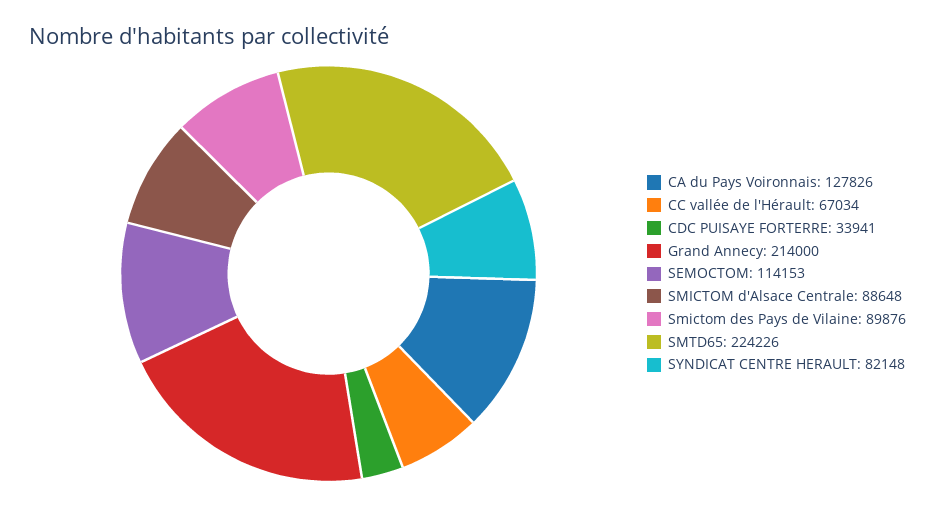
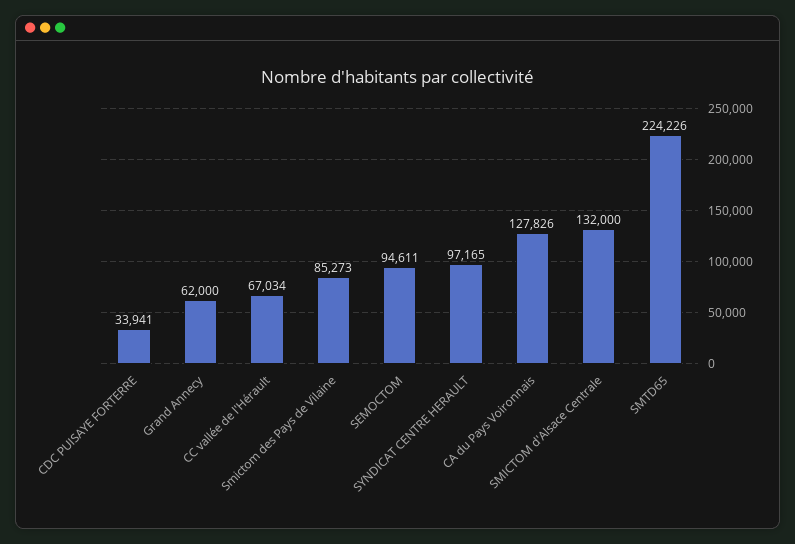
Grand Annecy: 214000 -> 62000
SEMOCTOM: 114153 -> 94611
SMICTOM d'Alsace Centrale: 88648 -> 132000
Smictom des Pays de Vilaine: 89876 -> 85273
SYNDICAT CENTRE HERAULT: 82148 -> 97165

